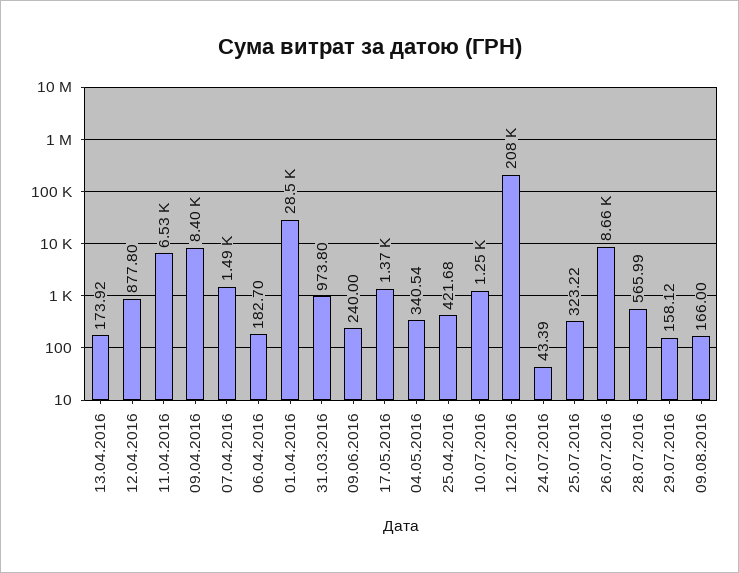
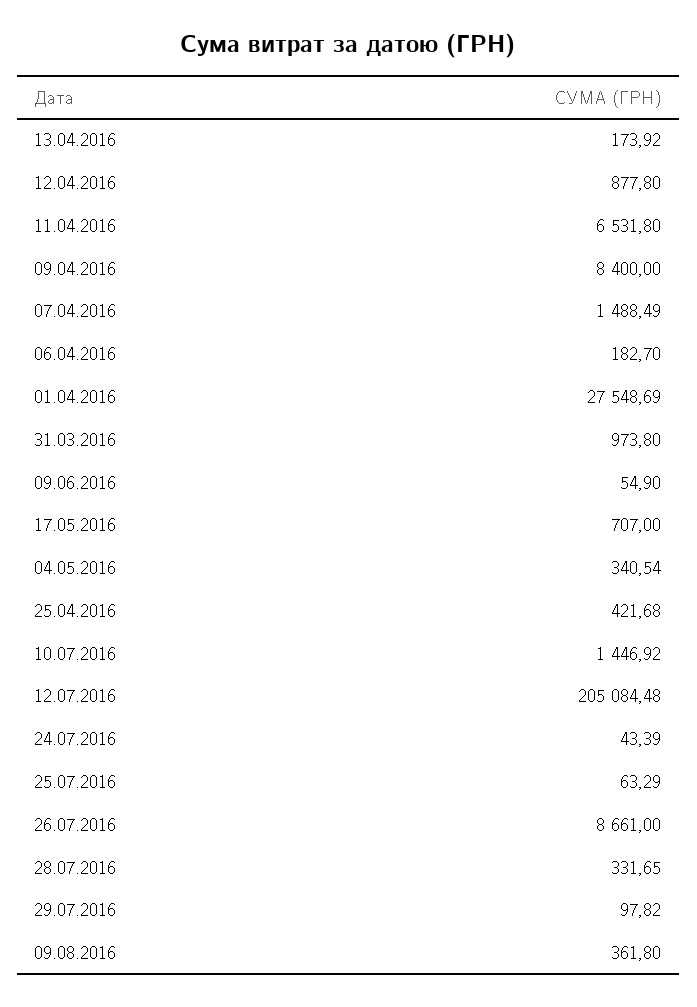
01.04.2016: 28500 -> 27548.69
09.06.2016: 240 -> 54.9
17.05.2016: 1370 -> 707
10.07.2016: 1250 -> 1446.92
12.07.2016: 208000 -> 205084.48
25.07.2016: 323.22 -> 63.29
28.07.2016: 565.99 -> 331.65
29.07.2016: 158.12 -> 97.82
09.08.2016: 166 -> 361.8

